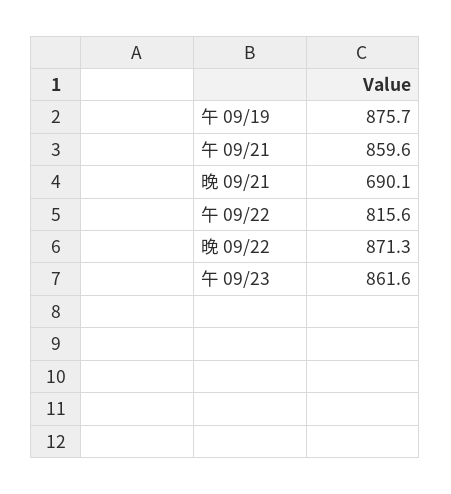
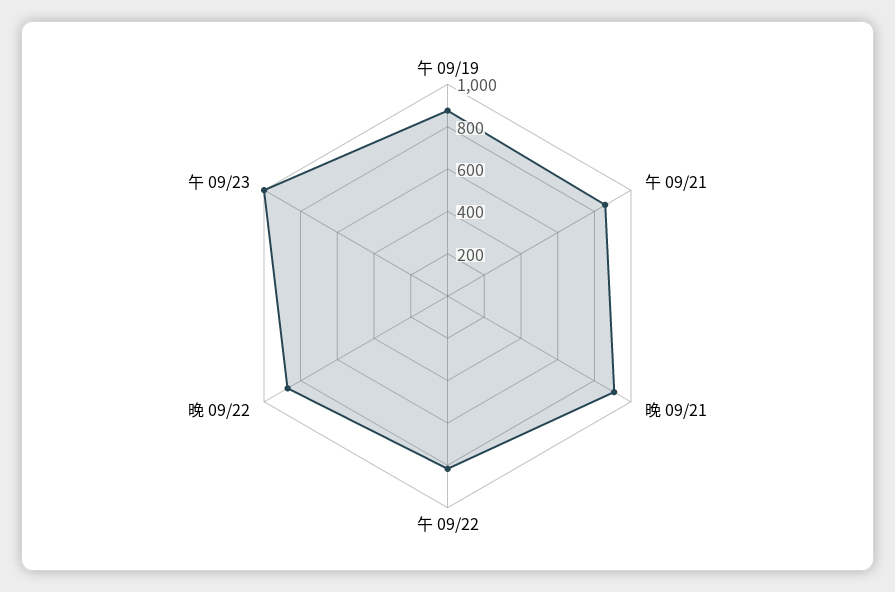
晚 09/21: 690.1 -> 900
午 09/23: 861.6 -> 1000

